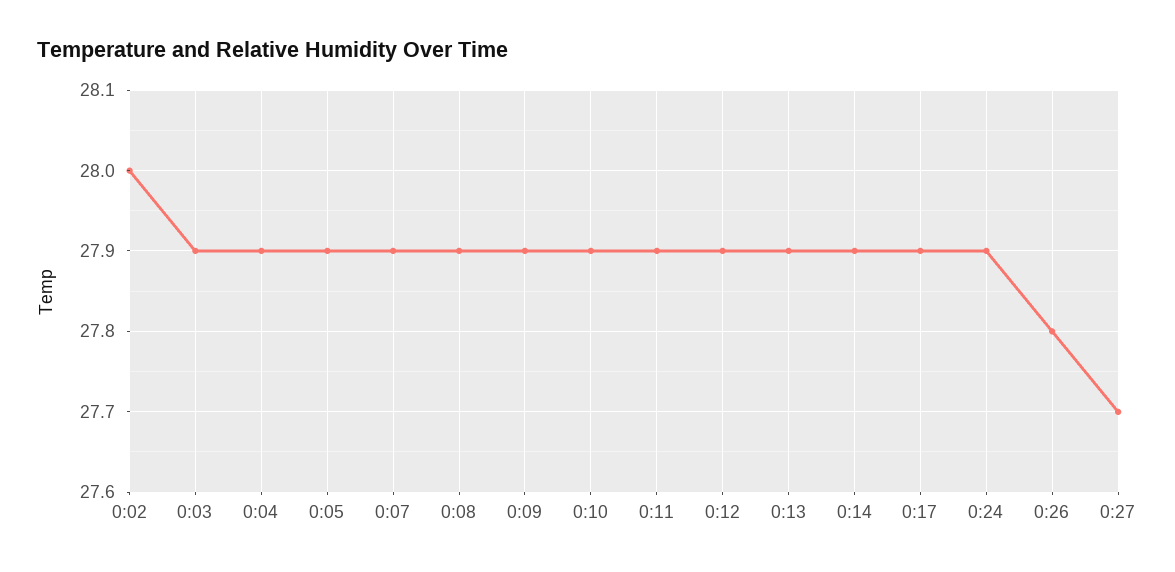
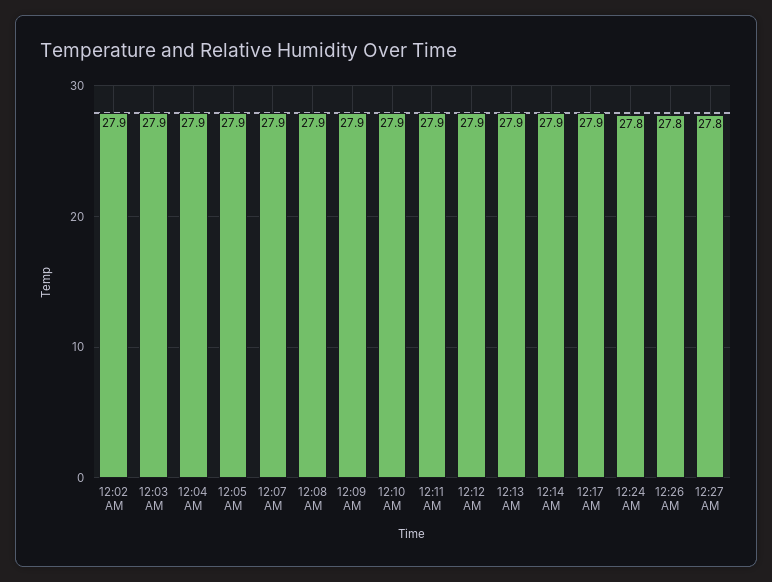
0:02: 28 -> 27.9
0:24: 27.9 -> 27.8
0:27: 27.7 -> 27.8

